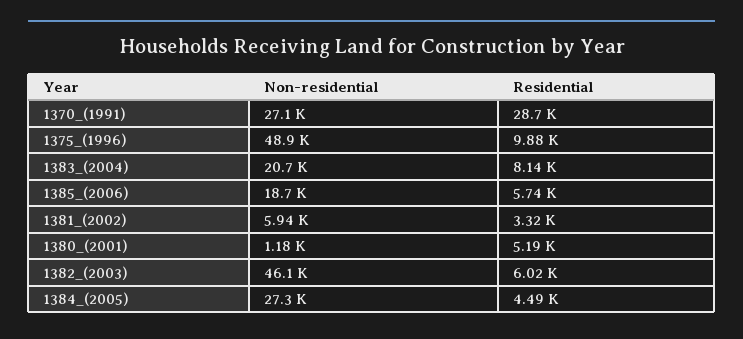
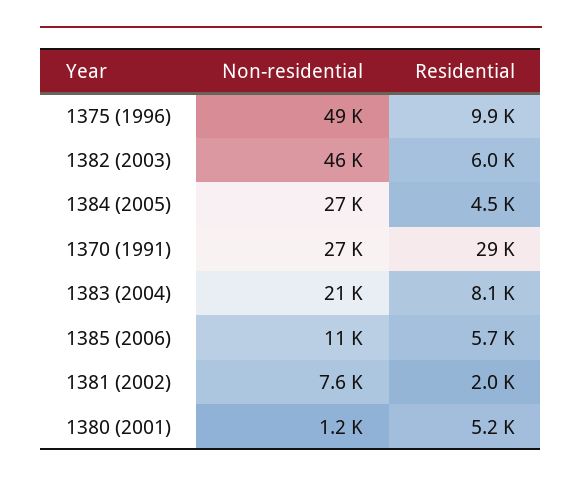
Non-residential, 1385_(2006): 18700 -> 11000
Non-residential, 1381_(2002): 5940 -> 7600
Residential, 1381_(2002): 3320 -> 2000

